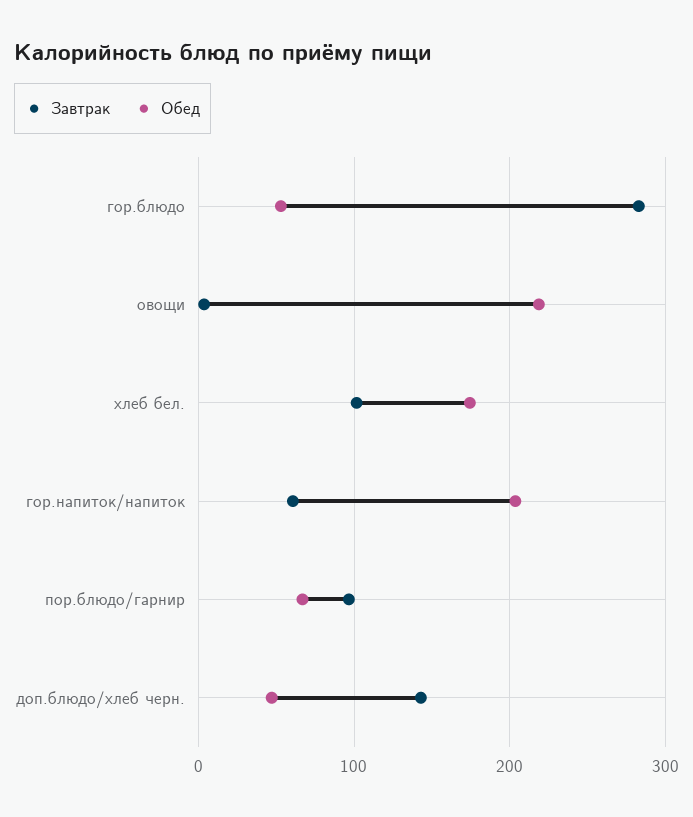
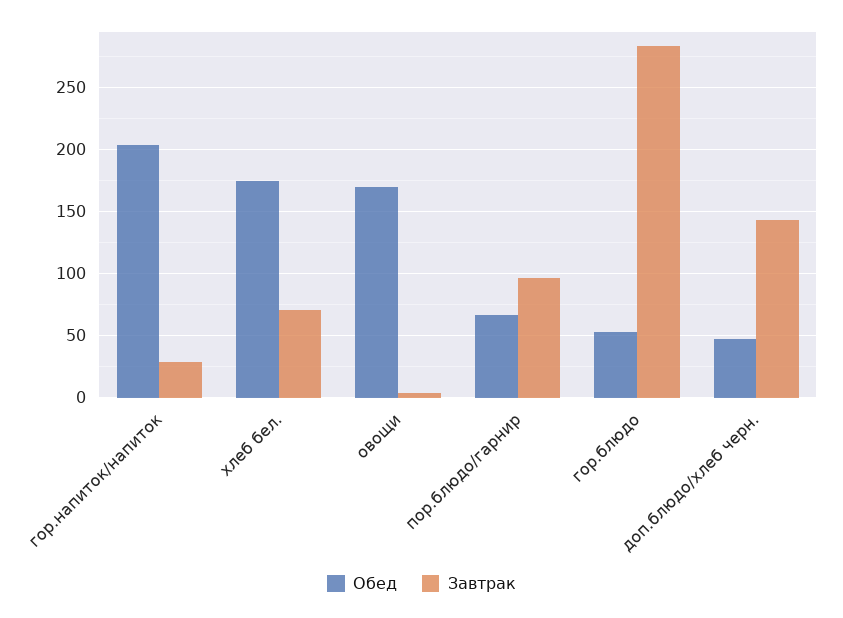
Обед, овощи: 220 -> 170
Завтрак, хлеб бел.: 100 -> 70
Завтрак, гор.напиток/напиток: 60 -> 30

